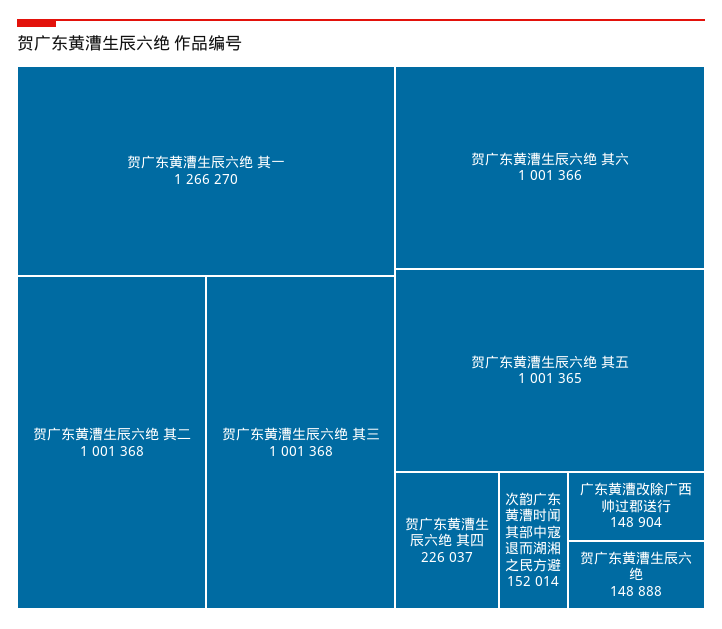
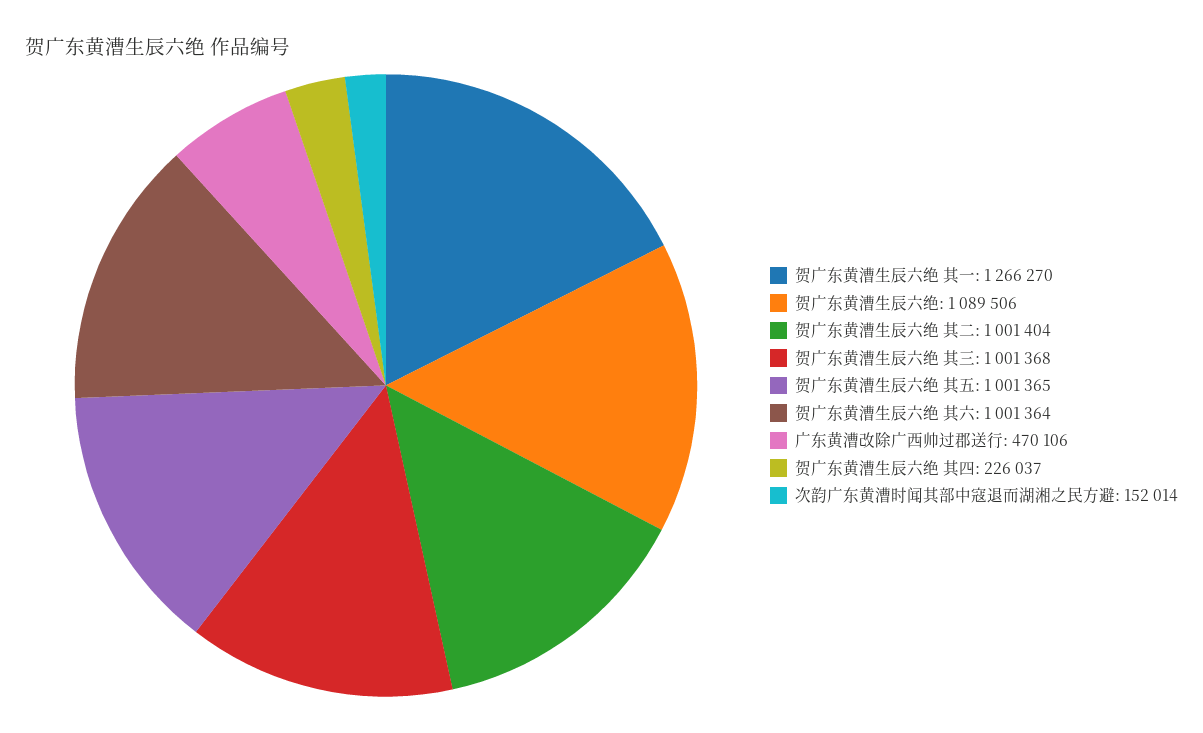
贺广东黄漕生辰六绝 其二: 1001368 -> 1001404
贺广东黄漕生辰六绝 其六: 1001366 -> 1001364
广东黄漕改除广西帅过郡送行: 148904 -> 470106
贺广东黄漕生辰六绝: 148888 -> 1089506

